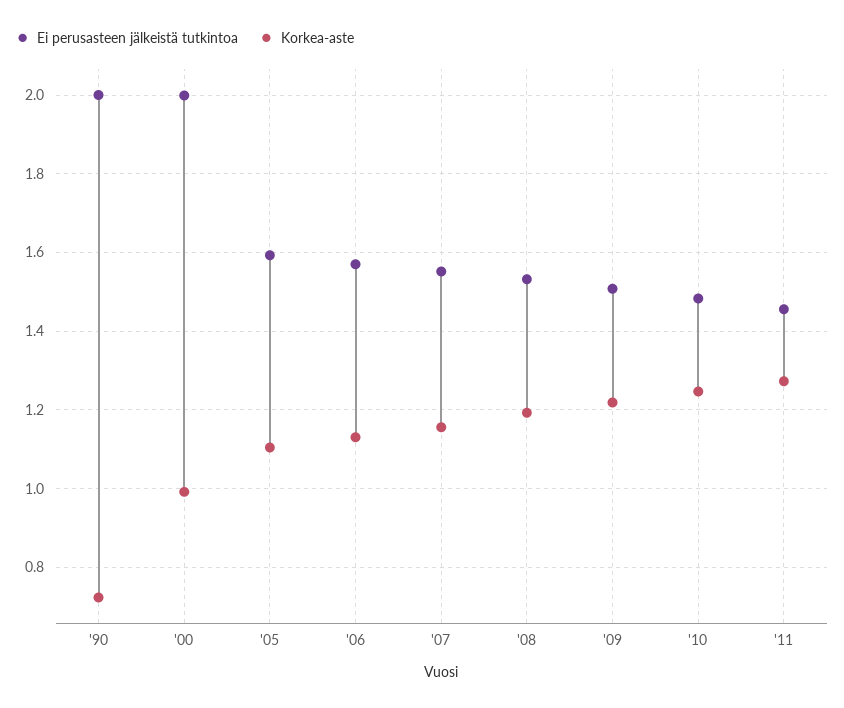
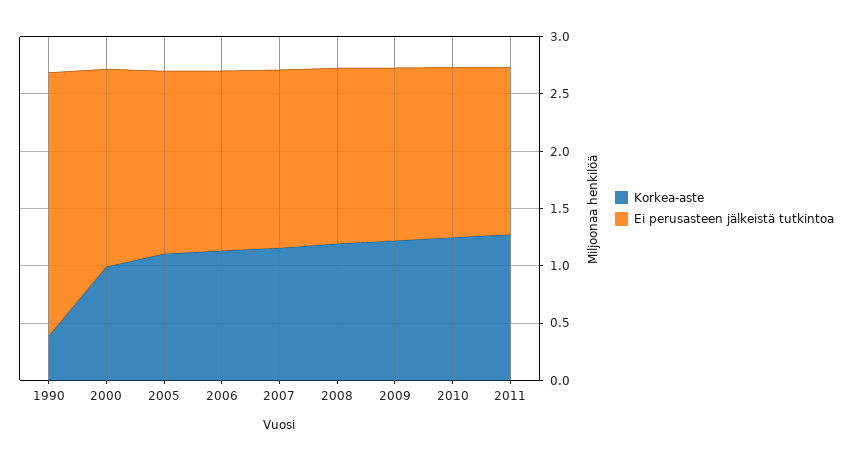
Ei perusasteen jälkeistä tutkintoa, '90: 2 -> 2.3
Korkea-aste, '90: 0.72 -> 0.4
Ei perusasteen jälkeistä tutkintoa, '00: 2 -> 1.7

